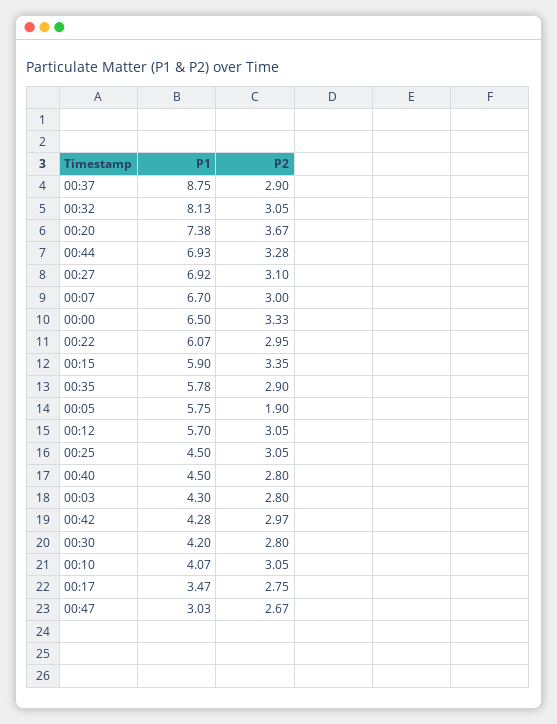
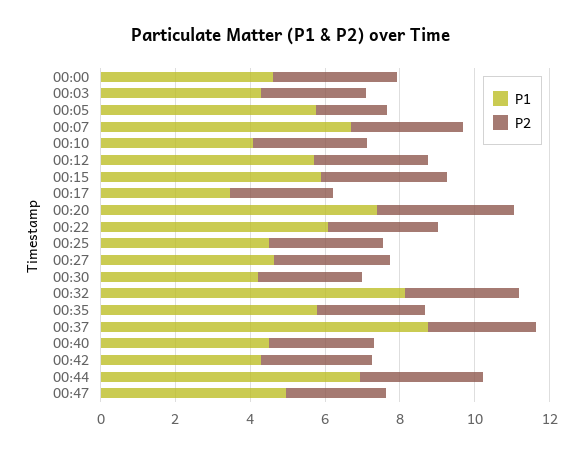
P1, 00:27: 6.92 -> 4.5
P1, 00:00: 6.5 -> 4.5
P1, 00:47: 3.03 -> 5

